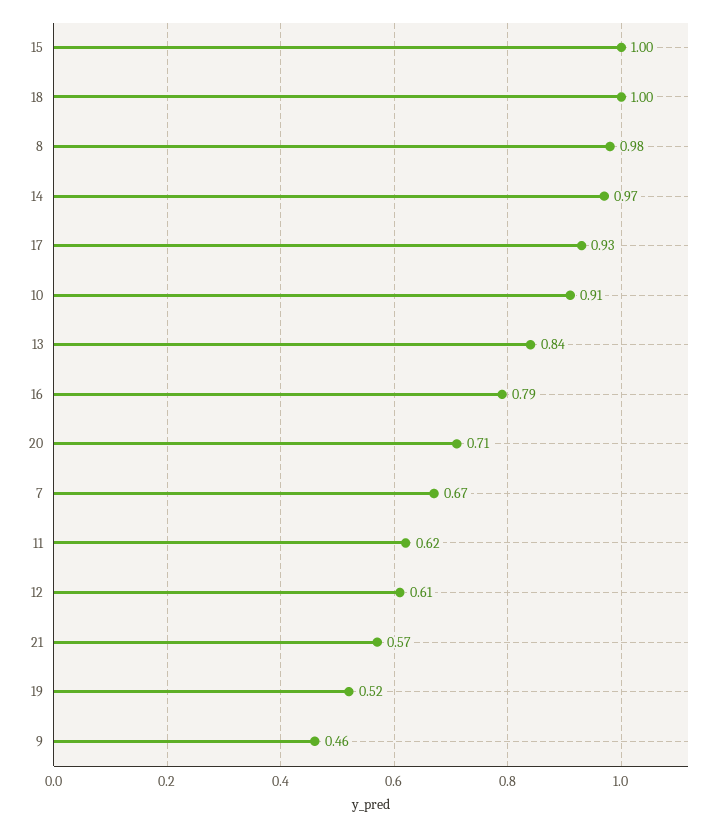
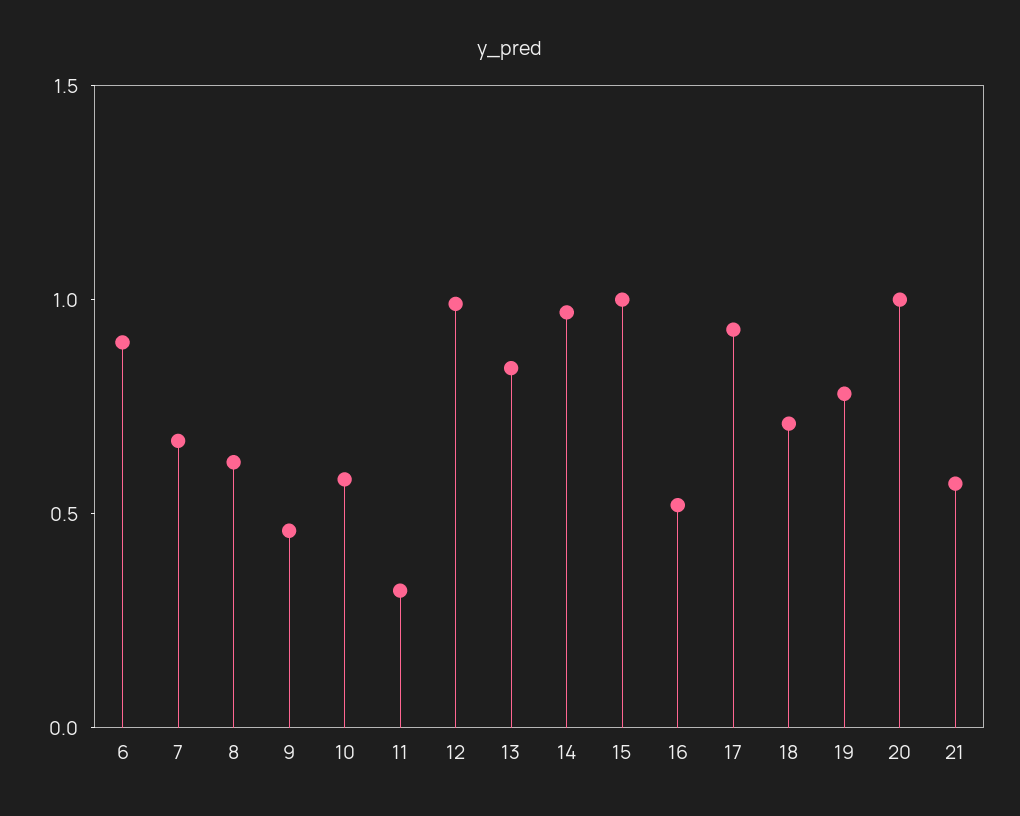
18: 1 -> 0.7
8: 0.98 -> 0.6
10: 0.91 -> 0.6
16: 0.79 -> 0.5
20: 0.71 -> 1
11: 0.62 -> 0.3
12: 0.61 -> 1
19: 0.52 -> 0.8
6: none -> 0.9

